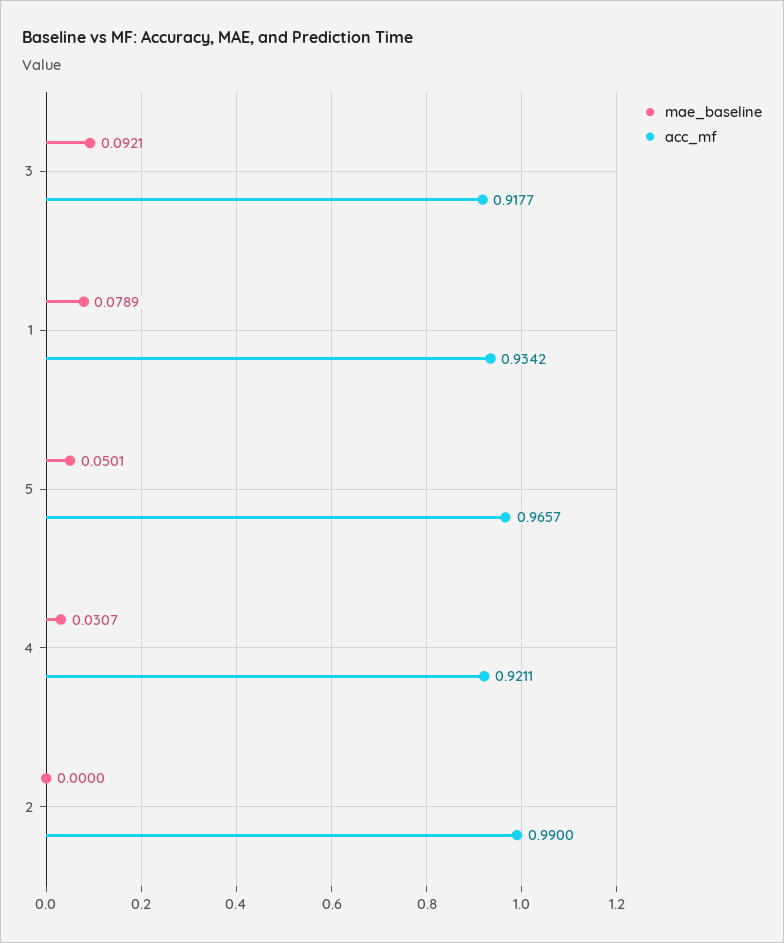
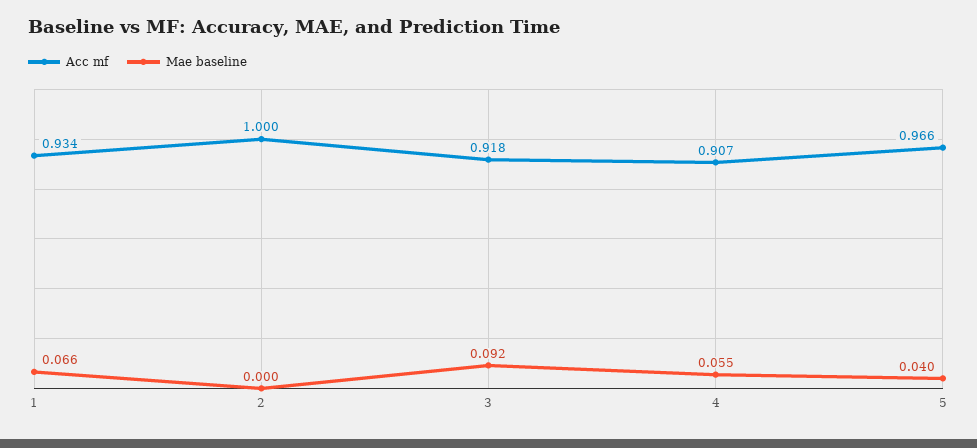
mae_baseline, 1: 0.0789 -> 0.066
mae_baseline, 5: 0.0501 -> 0.04
mae_baseline, 4: 0.0307 -> 0.055
acc_mf, 4: 0.9211 -> 0.907
acc_mf, 2: 0.99 -> 1

